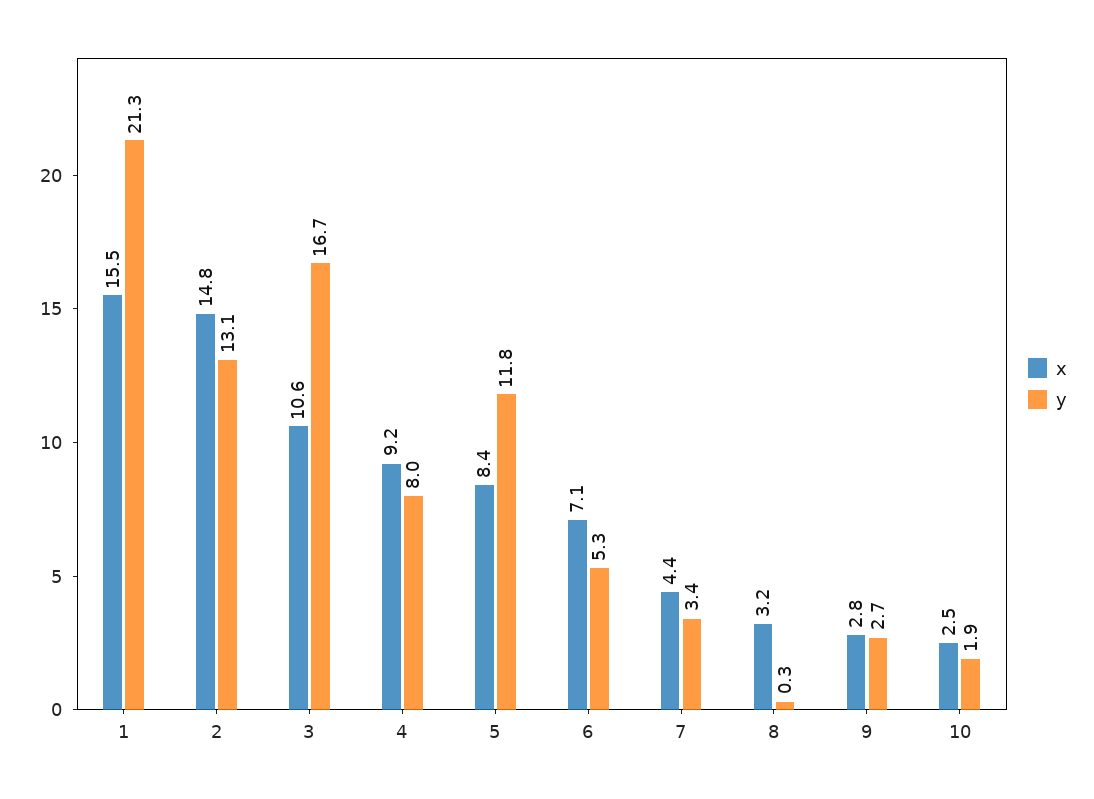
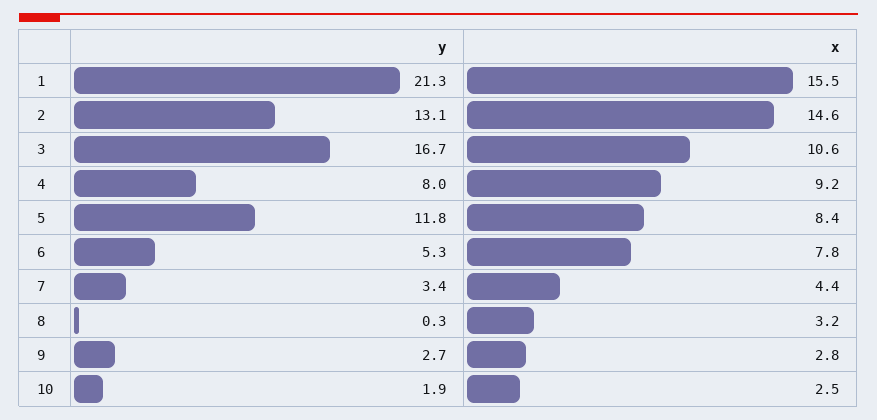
x, 2: 14.8 -> 14.6
x, 6: 7.1 -> 7.8

